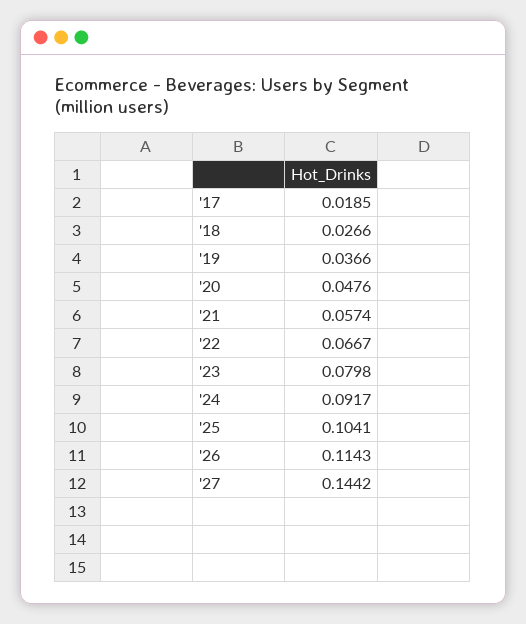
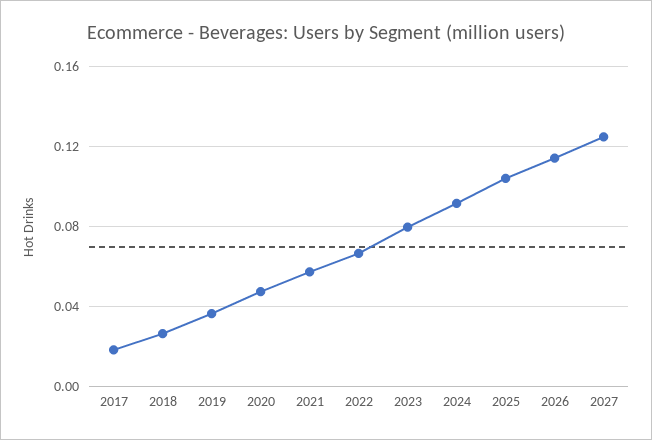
'27: 0.1442 -> 0.125

